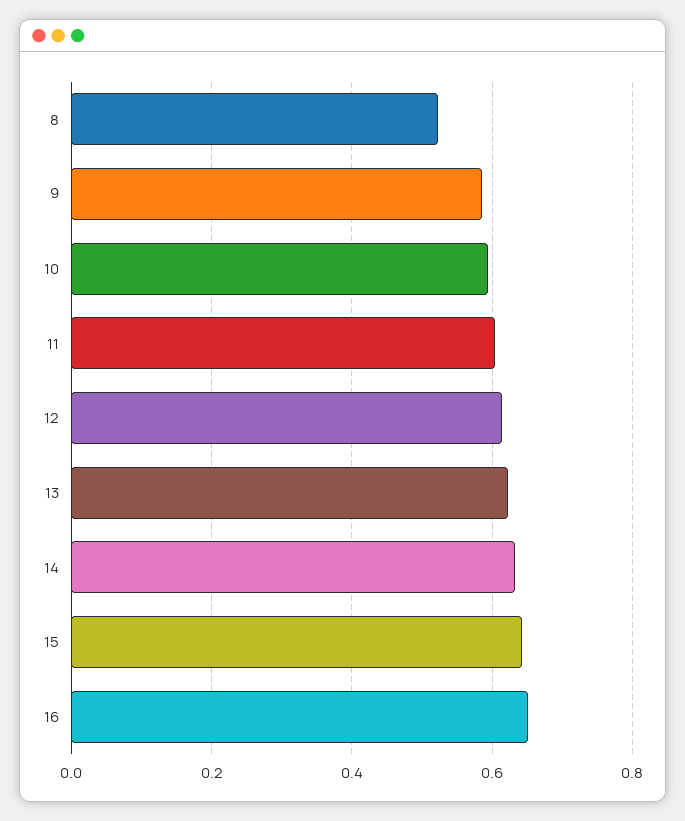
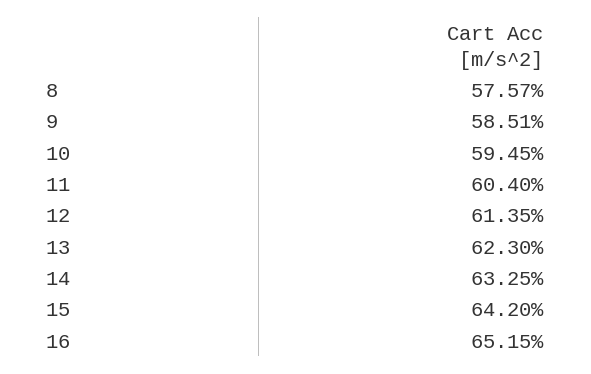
8: 0.52 -> 0.5757

